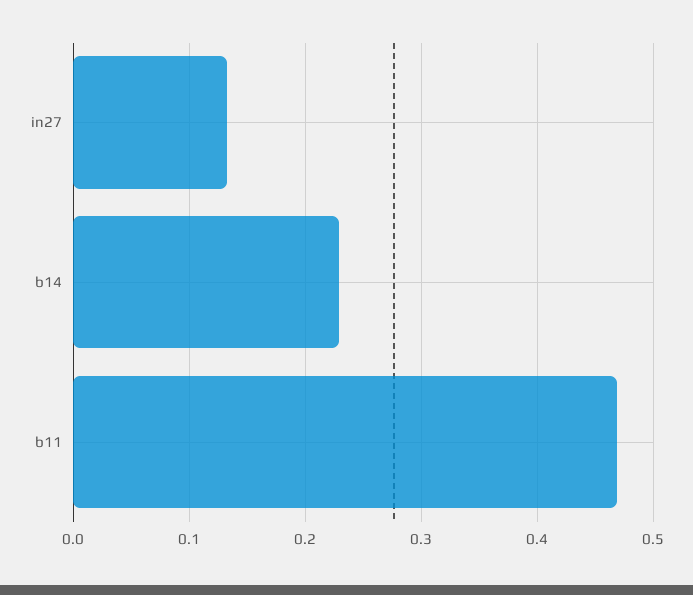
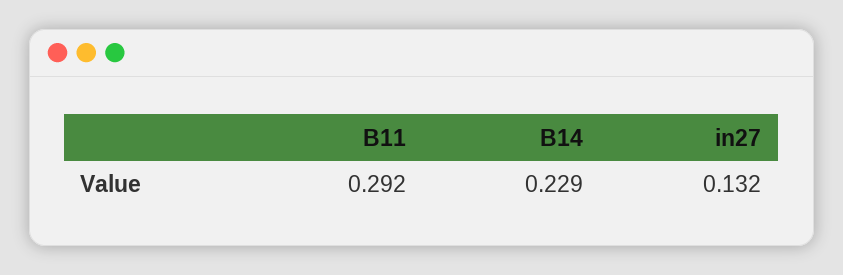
b11: 0.47 -> 0.292

